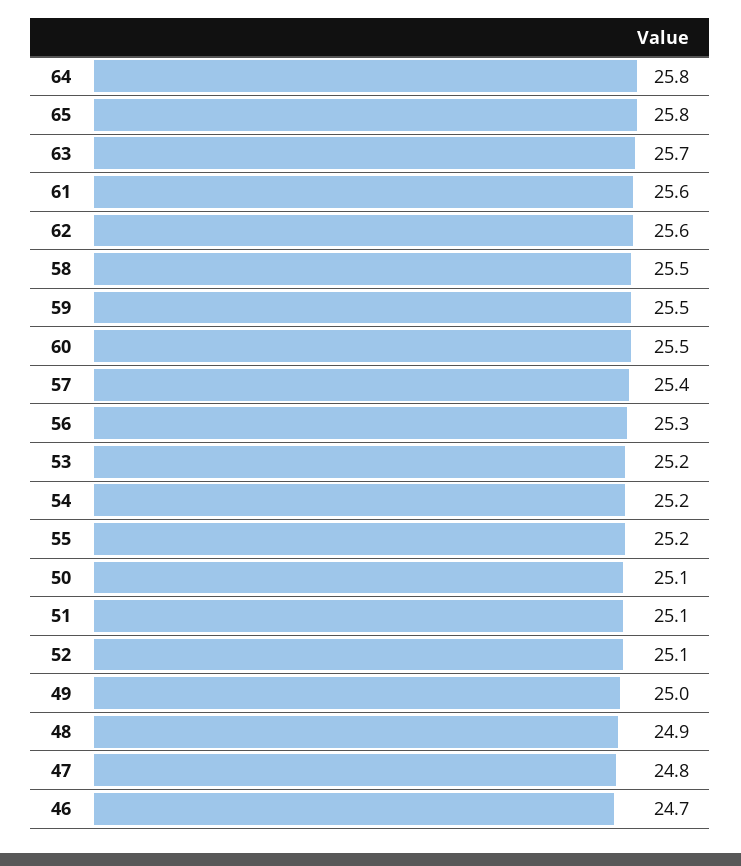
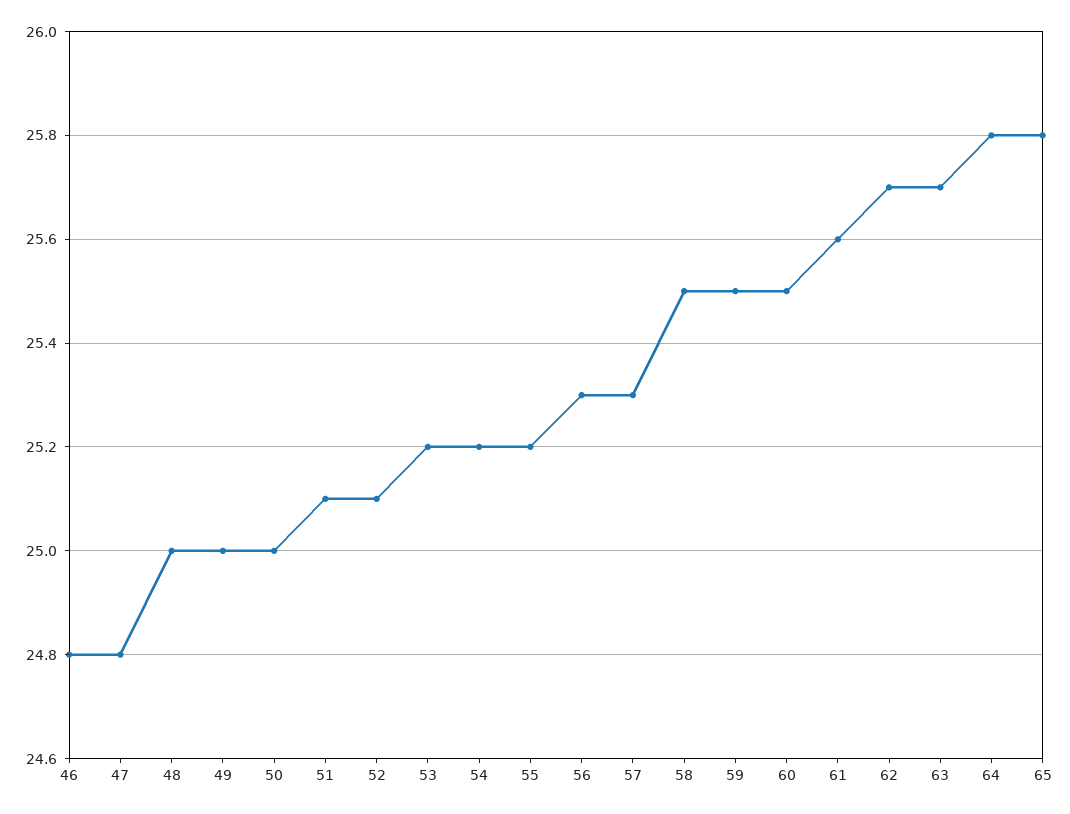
62: 25.6 -> 25.7
57: 25.4 -> 25.3
50: 25.1 -> 25
48: 24.9 -> 25
46: 24.7 -> 24.8

